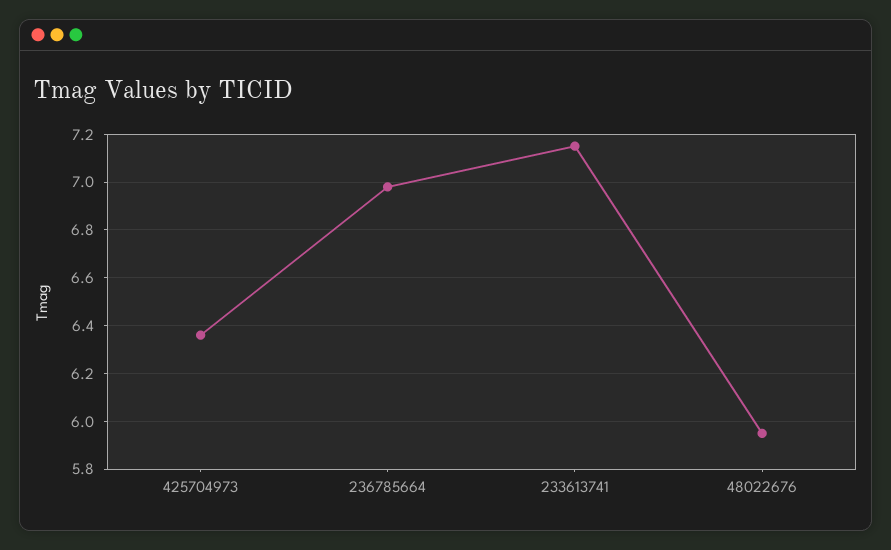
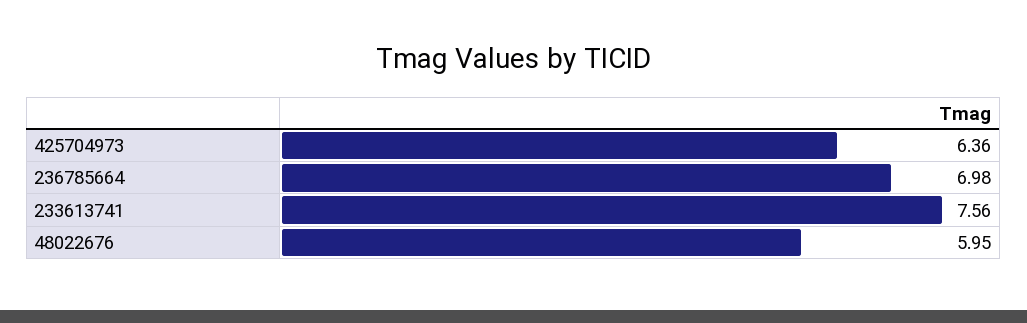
233613741: 7.15 -> 7.56

